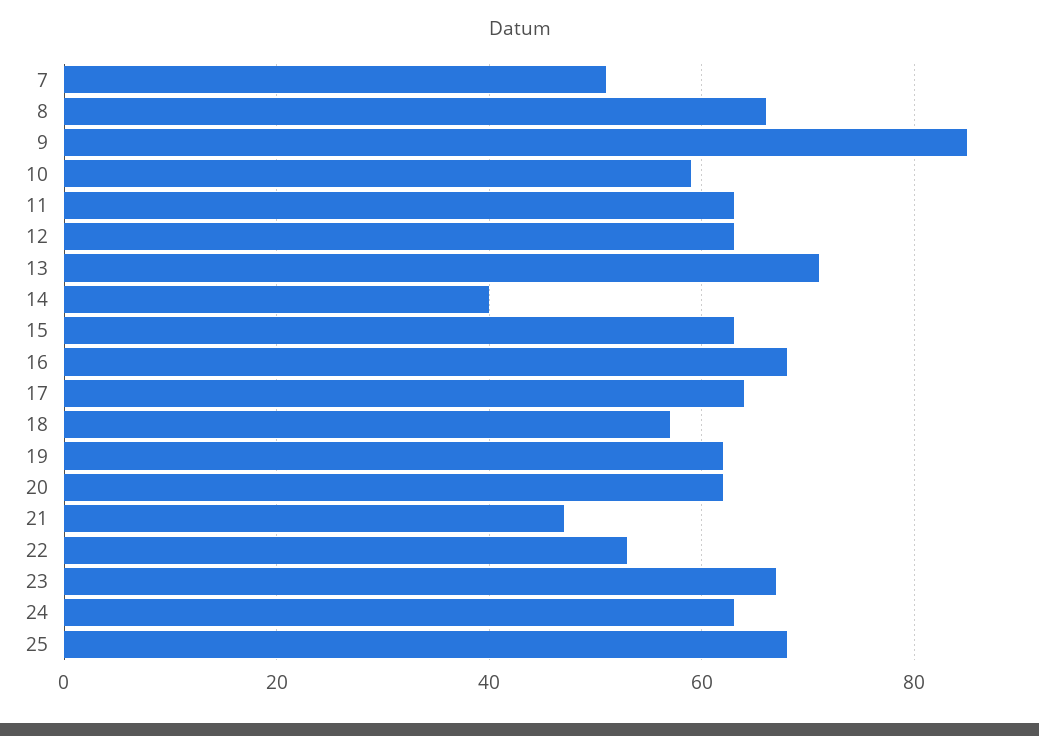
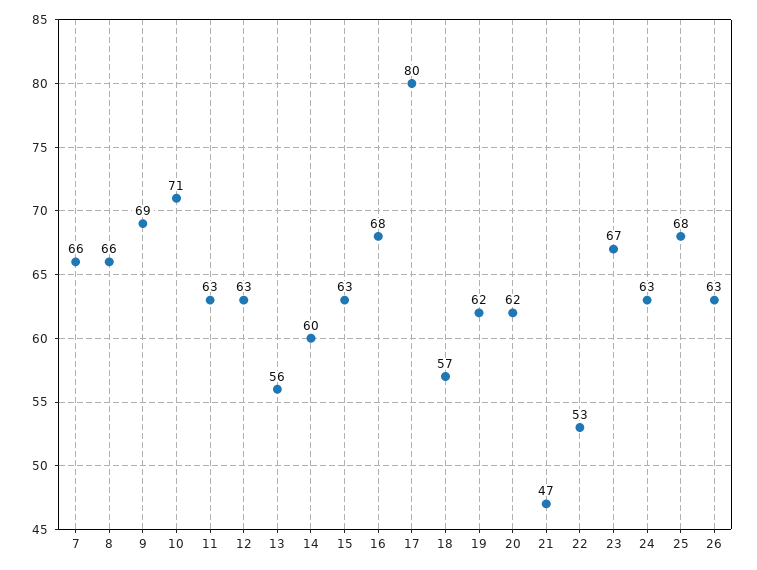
7: 50 -> 66
9: 85 -> 69
10: 60 -> 71
13: 70 -> 56
14: 40 -> 60
17: 65 -> 80
26: none -> 63

